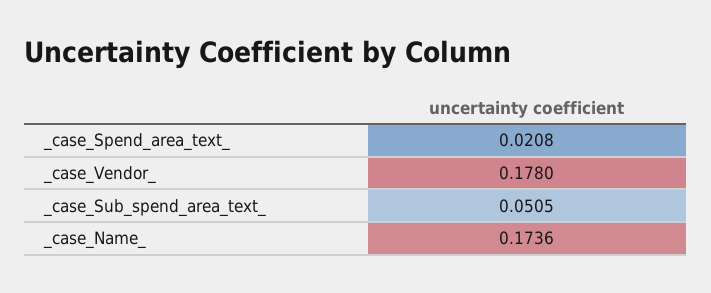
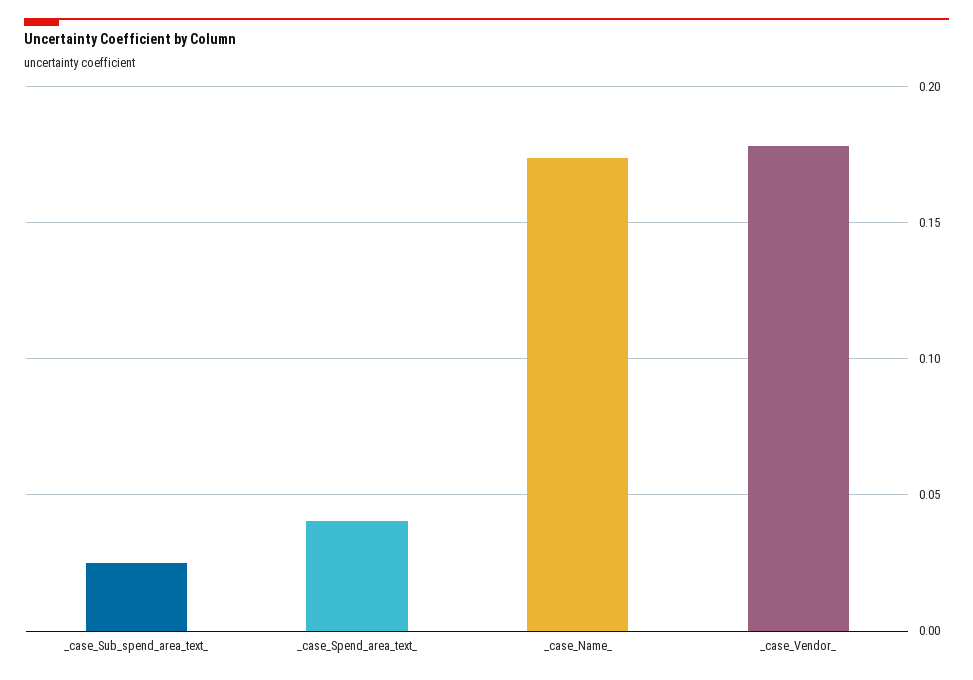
_case_Spend_area_text_: 0.0208 -> 0.04
_case_Sub_spend_area_text_: 0.0505 -> 0.025

